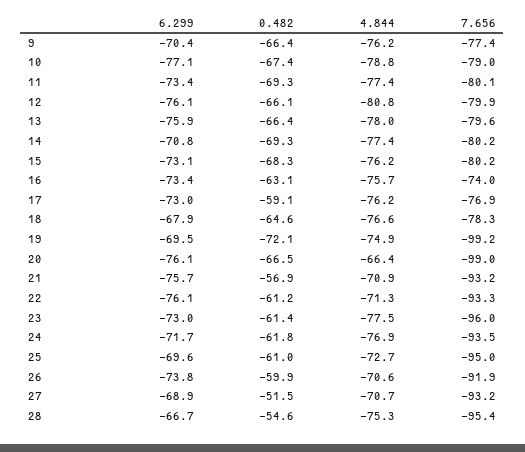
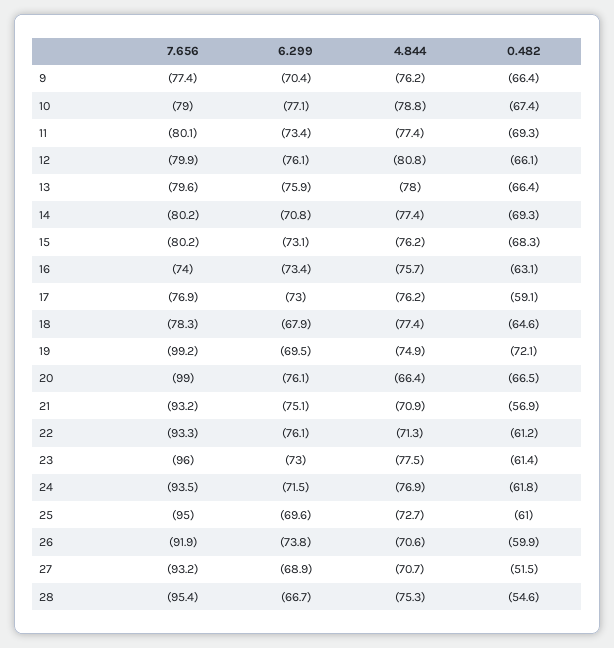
4.844, 18: -76.6 -> -77.4
6.299, 21: -75.7 -> -75.1
6.299, 24: -71.7 -> -71.5

